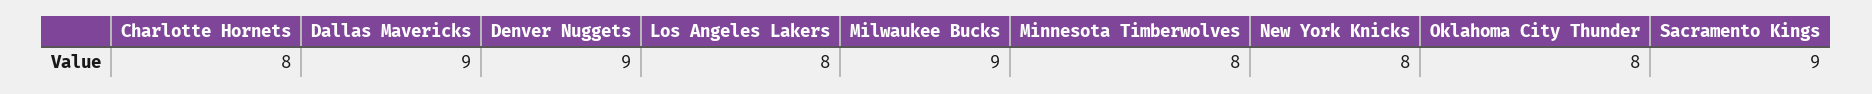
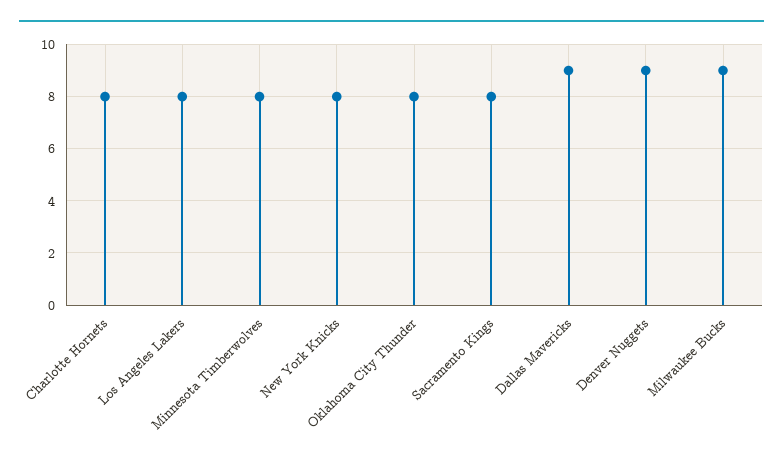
Sacramento Kings: 9 -> 8

